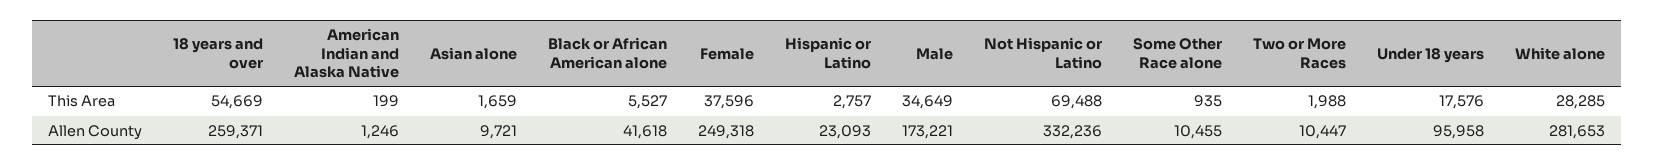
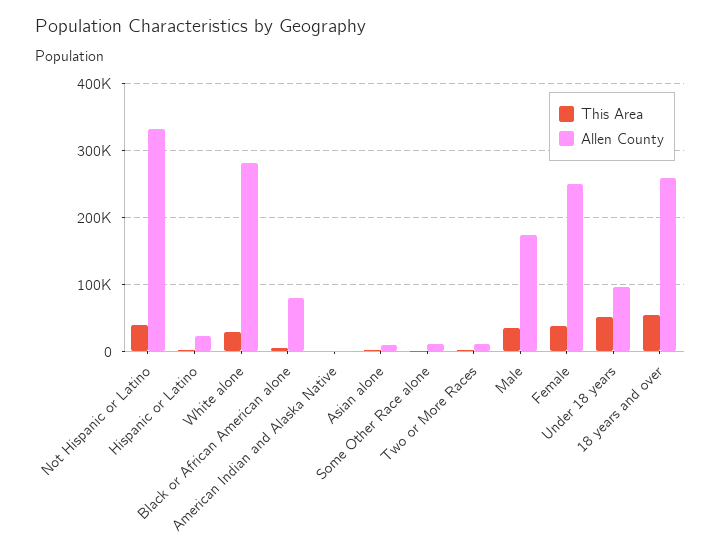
This Area, Not Hispanic or Latino: 69488 -> 40000
This Area, Under 18 years: 17576 -> 50000
Allen County, Black or African American alone: 41618 -> 80000

